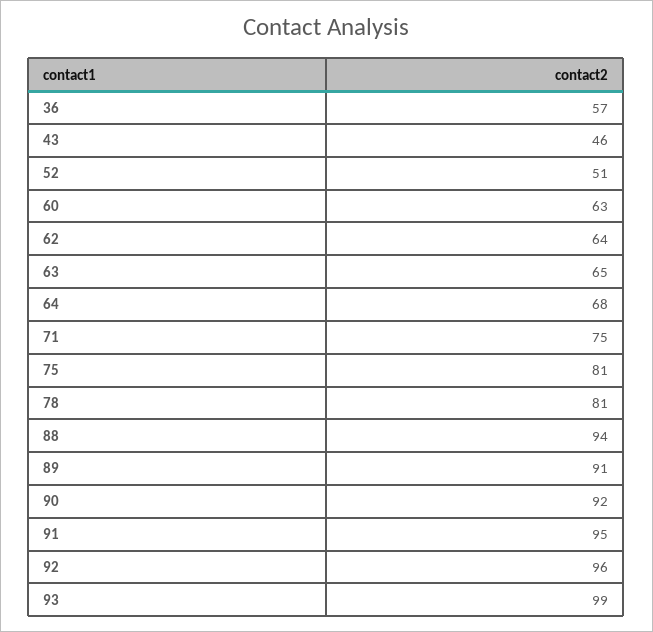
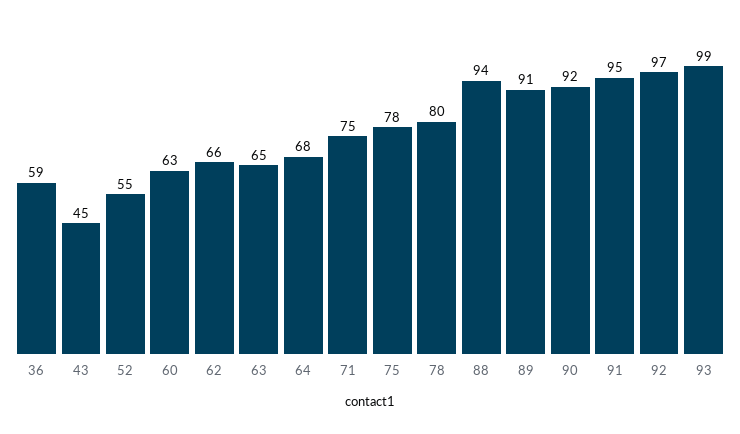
36: 57 -> 59
43: 46 -> 45
52: 51 -> 55
62: 64 -> 66
75: 81 -> 78
78: 81 -> 80
92: 96 -> 97

